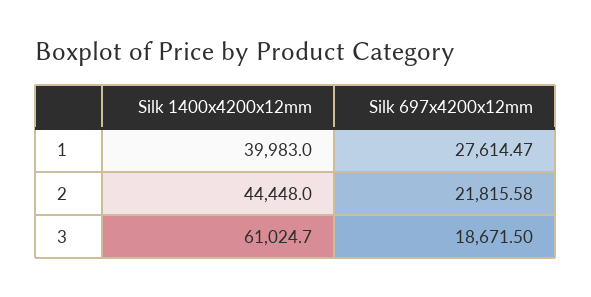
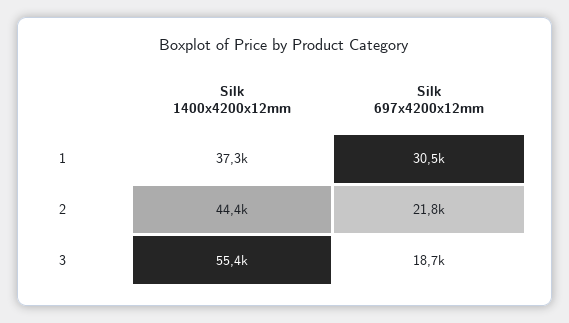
Silk 1400x4200x12mm, 1: 39983 -> 37300
Silk 697x4200x12mm, 1: 27614.47 -> 30500
Silk 1400x4200x12mm, 3: 61024.7 -> 55400

